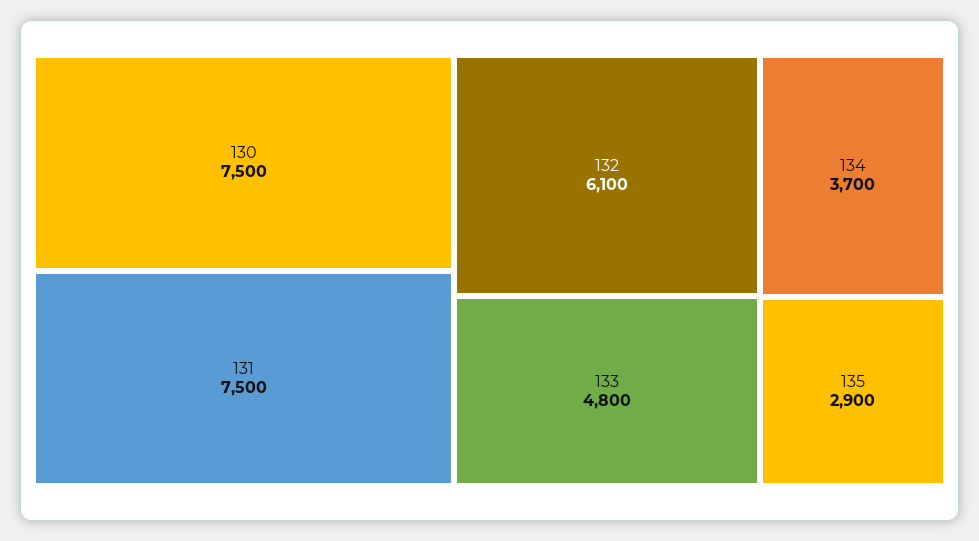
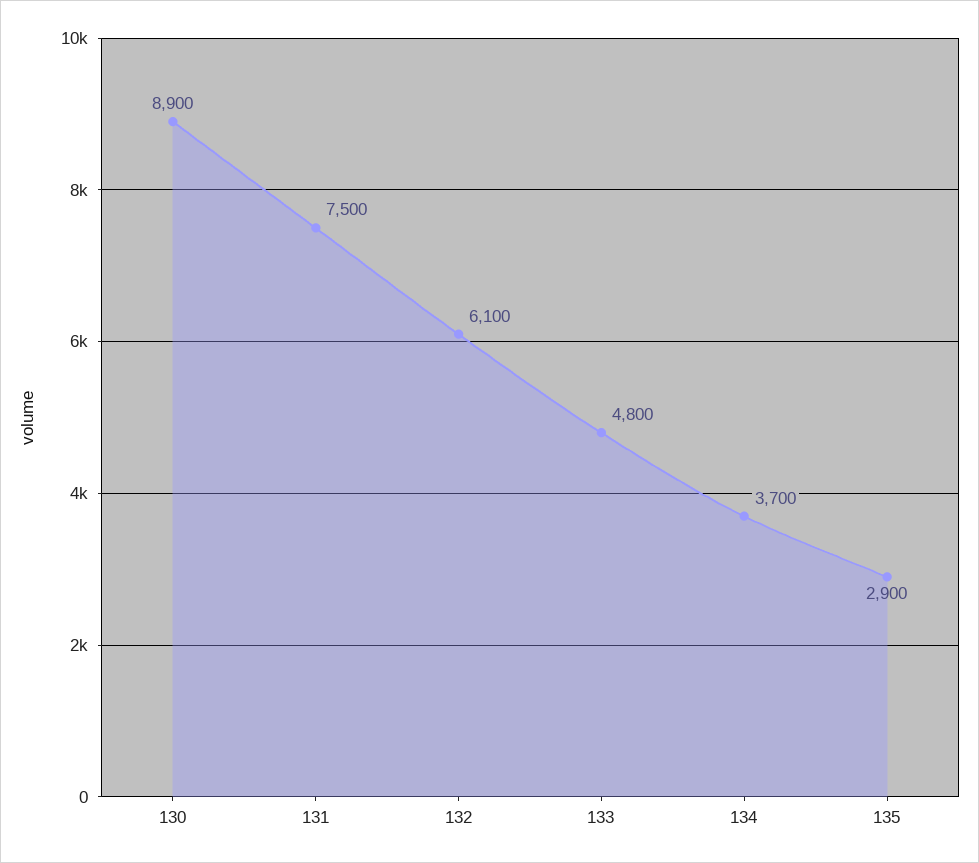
130: 7500 -> 8900

